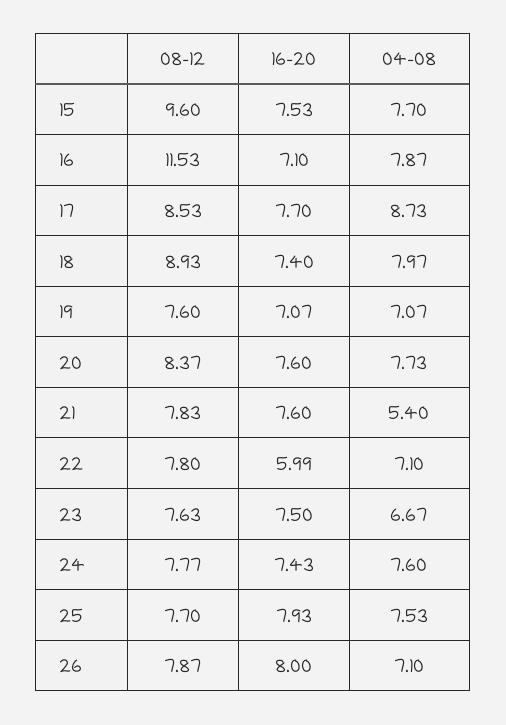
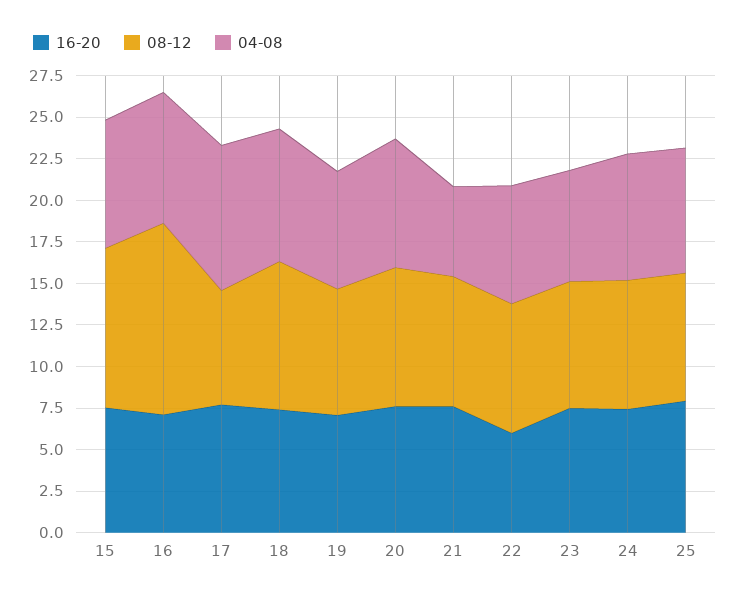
08-12, 17: 8.53 -> 7
08-12, 26: 7.87 -> none
16-20, 26: 8 -> none
04-08, 26: 7.1 -> none

